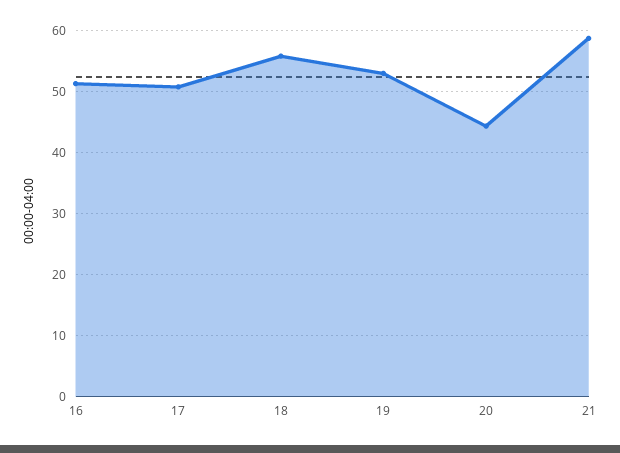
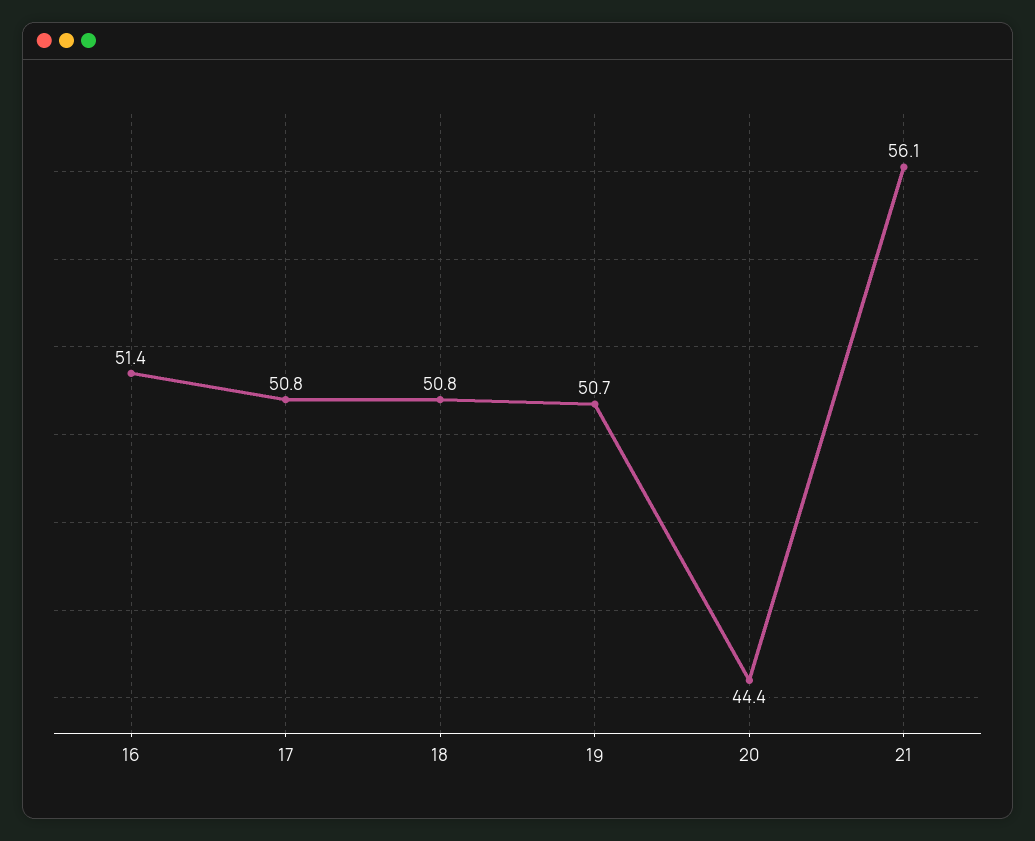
18: 56 -> 50.8
19: 53 -> 50.7
21: 59 -> 56.1

